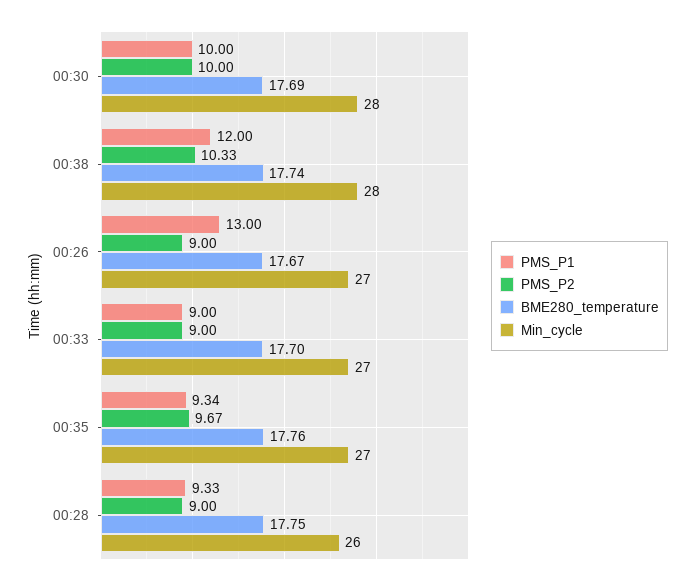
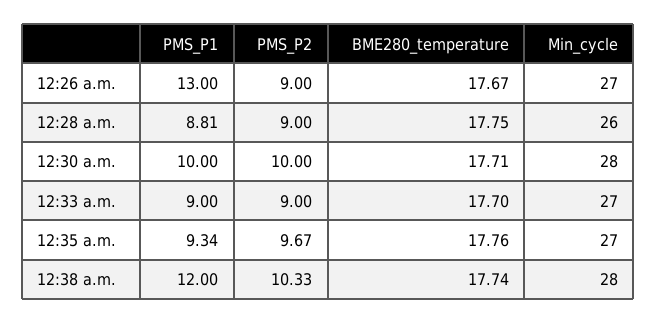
BME280_temperature, 00:30: 17.69 -> 17.71
PMS_P1, 00:28: 9.33 -> 8.81

